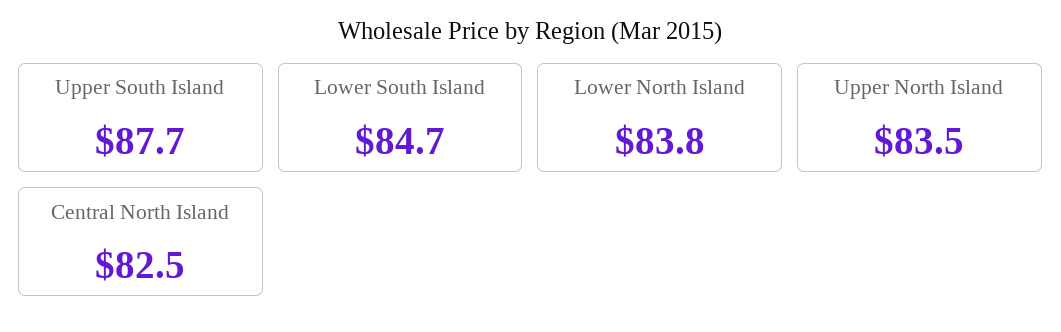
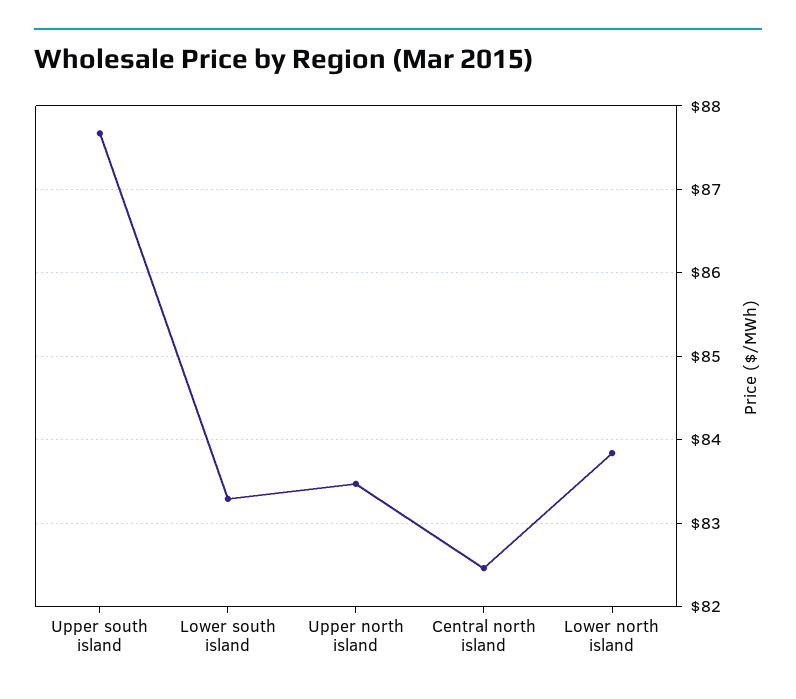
Lower South Island: 84.7 -> 83.3

